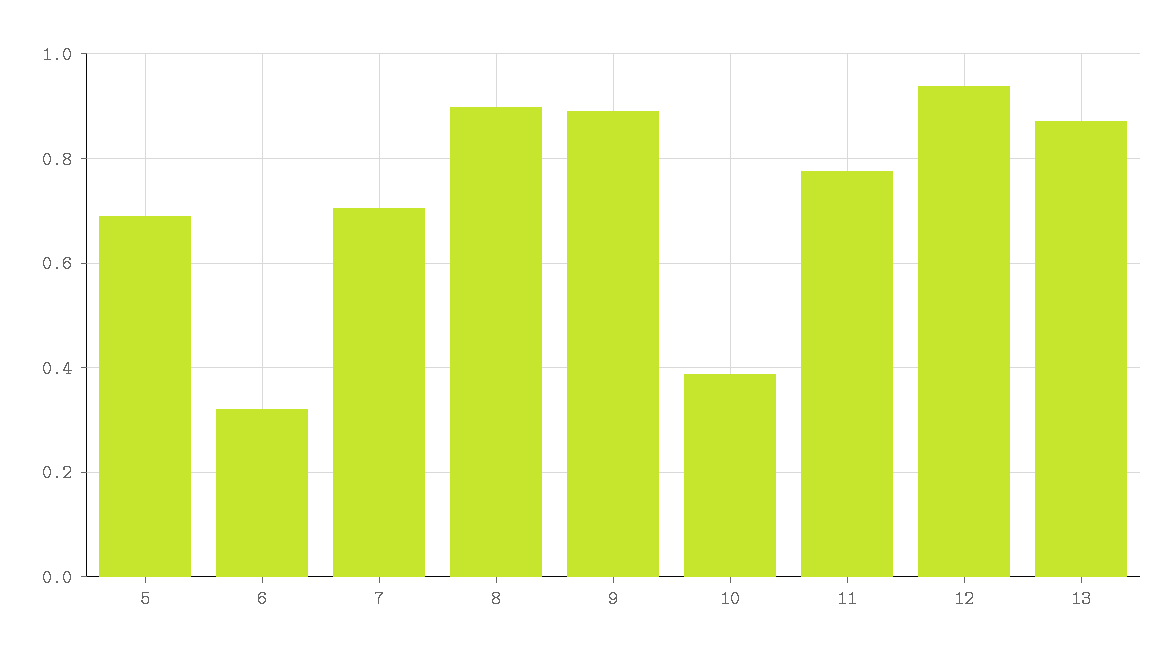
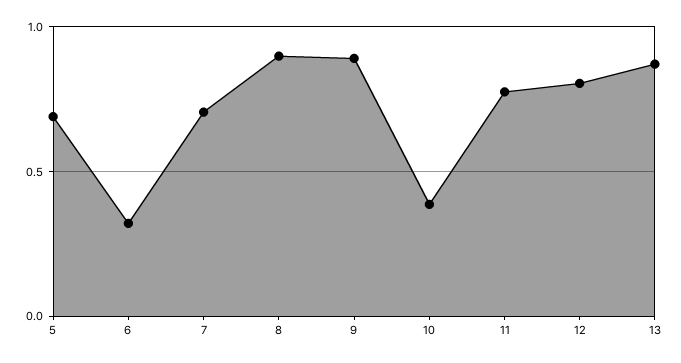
12: 0.94 -> 0.8

